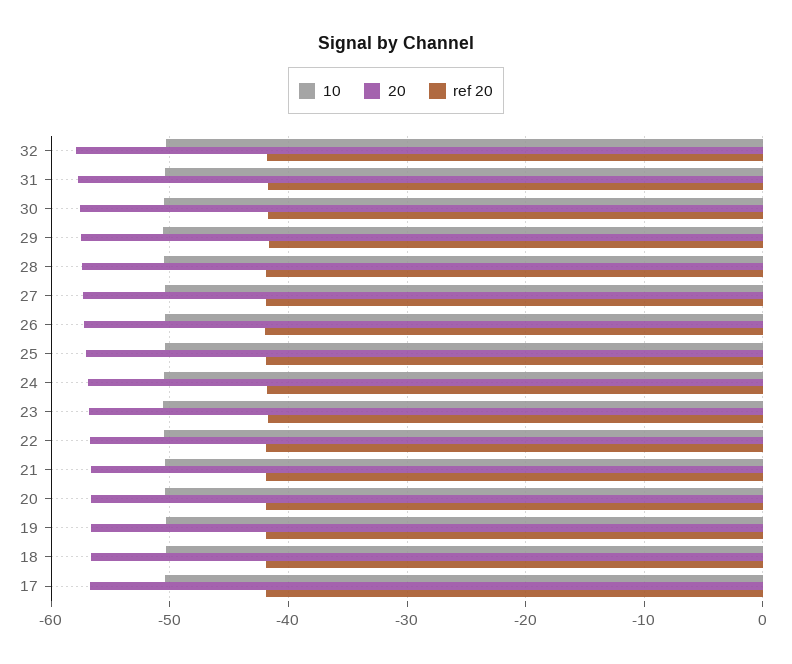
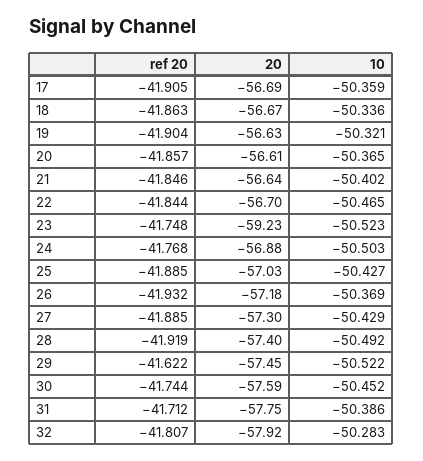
20, 23: -57 -> -59.23

